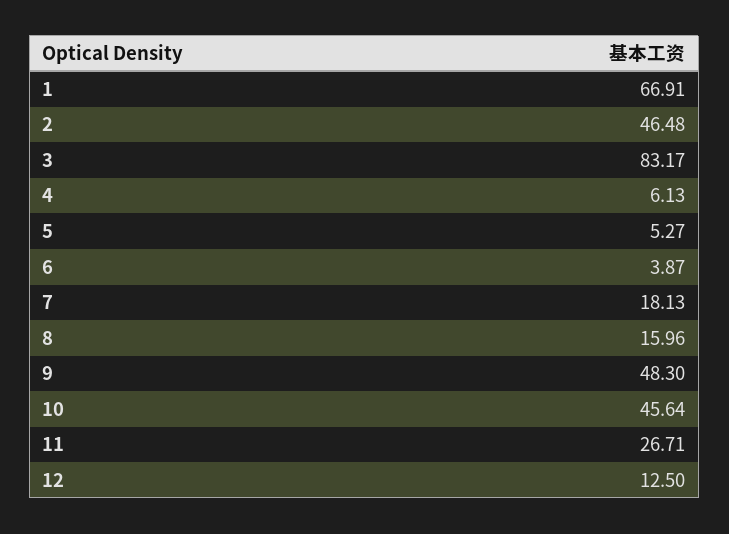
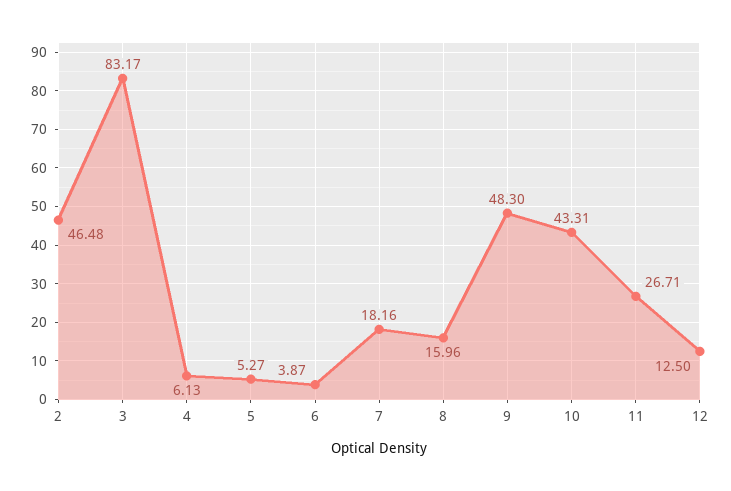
1: 66.91 -> none
7: 18.13 -> 18.16
10: 45.64 -> 43.31

